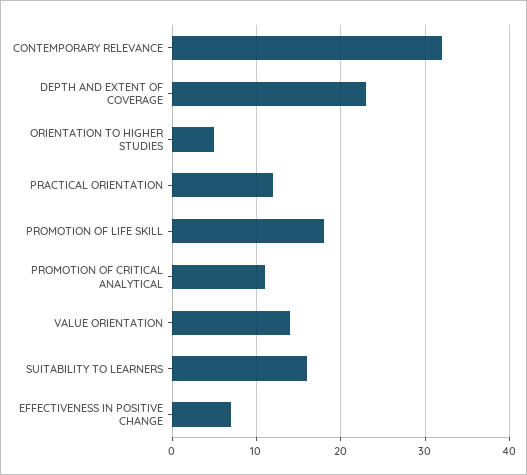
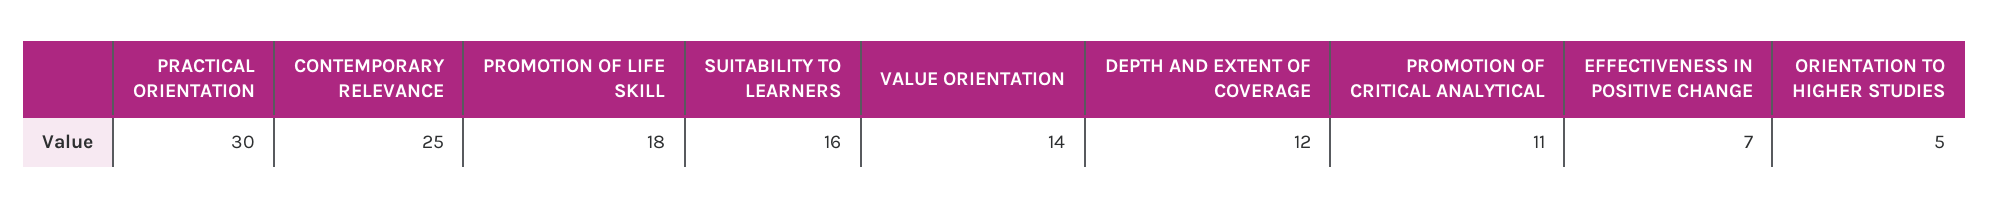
CONTEMPORARY RELEVANCE: 32 -> 25
DEPTH AND EXTENT OF COVERAGE: 23 -> 12
PRACTICAL ORIENTATION: 12 -> 30

